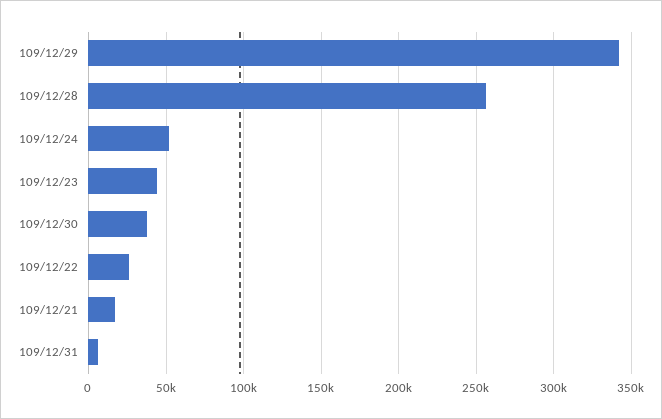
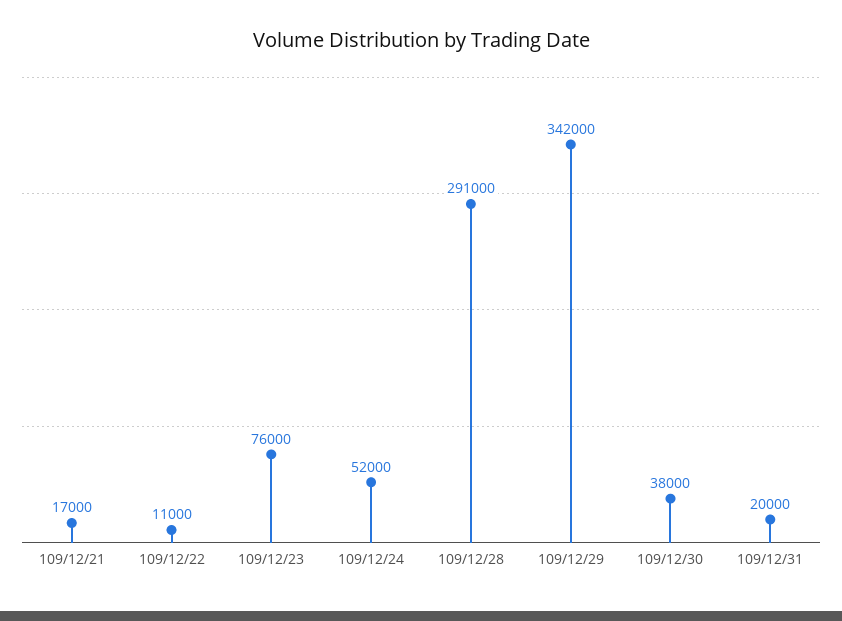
109/12/28: 255000 -> 291000
109/12/23: 45000 -> 76000
109/12/22: 25000 -> 11000
109/12/31: 5000 -> 20000

